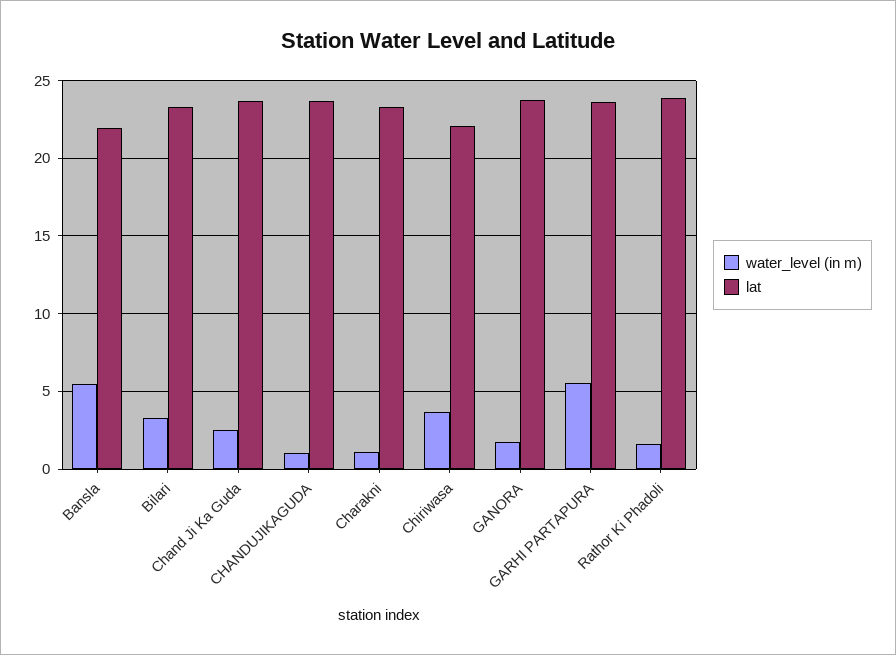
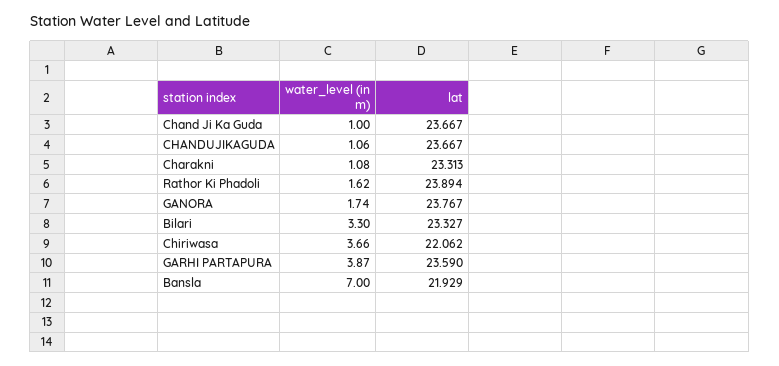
water_level (in m), Bansla: 5.5 -> 7
water_level (in m), Chand Ji Ka Guda: 2.5 -> 1
water_level (in m), GARHI PARTAPURA: 5.5 -> 3.87

